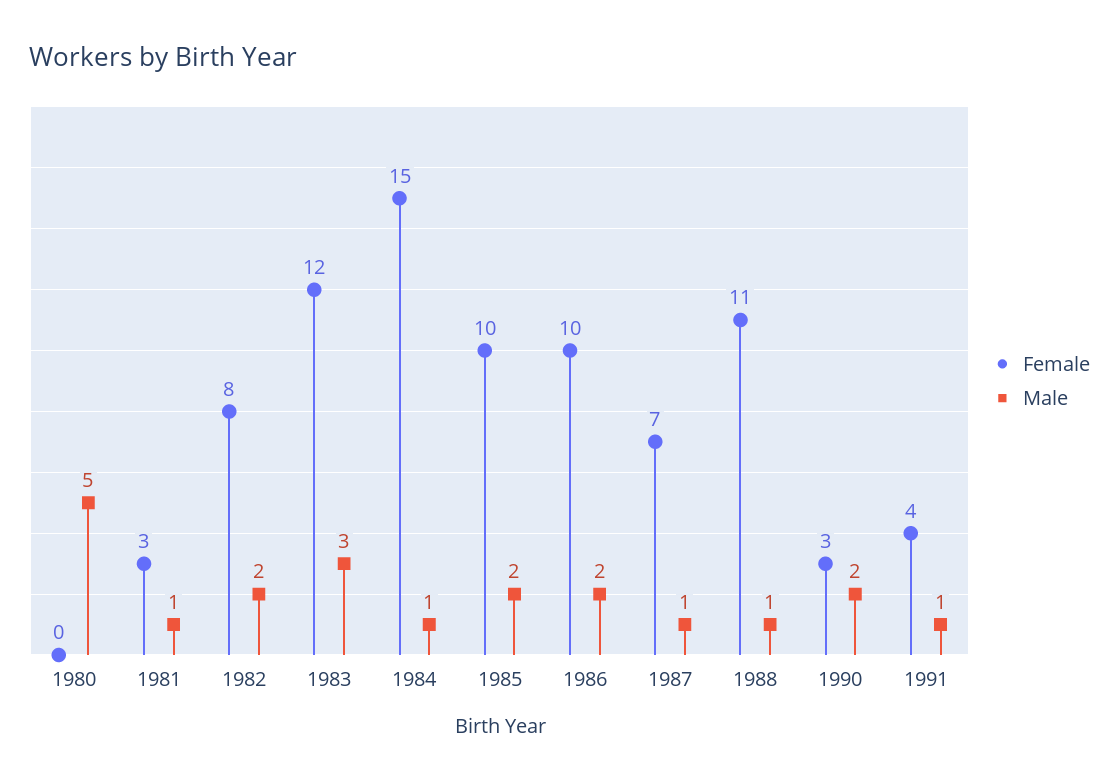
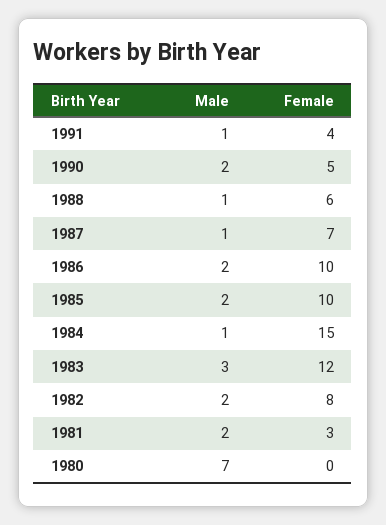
Male, 1980: 5 -> 7
Male, 1981: 1 -> 2
Female, 1988: 11 -> 6
Female, 1990: 3 -> 5

